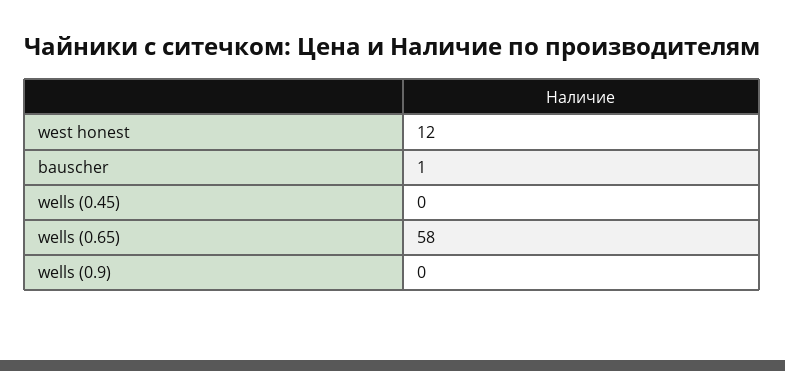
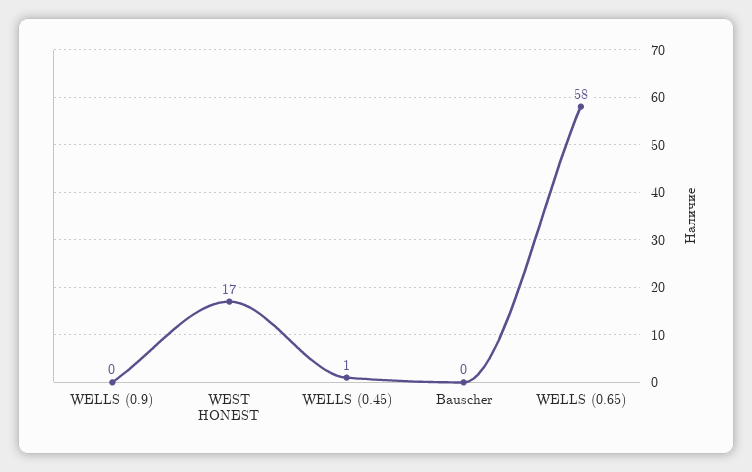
west honest: 12 -> 17
bauscher: 1 -> 0
wells (0.45): 0 -> 1

